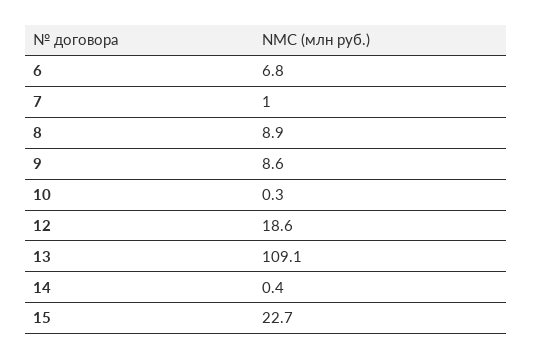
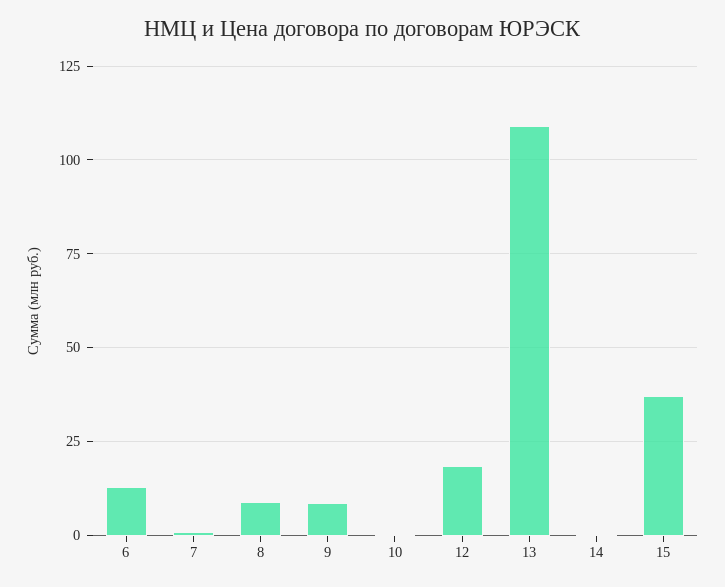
6: 6.8 -> 12.5
15: 22.7 -> 37.5

